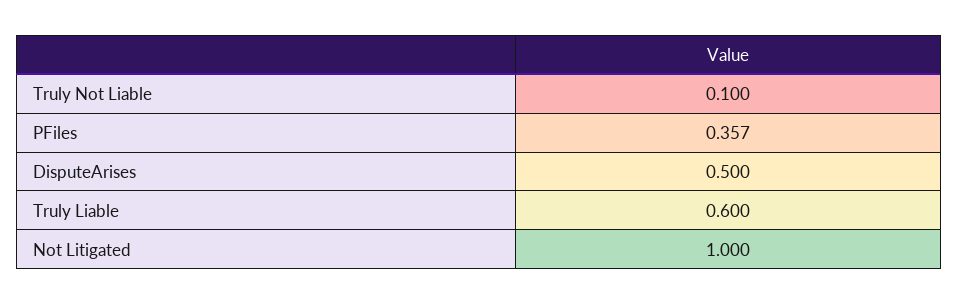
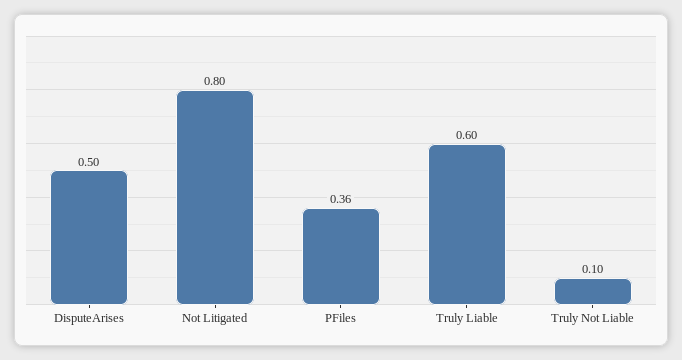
Not Litigated: 1 -> 0.8

